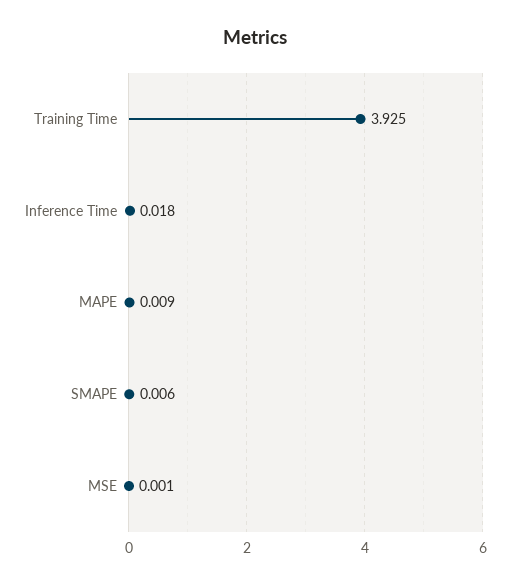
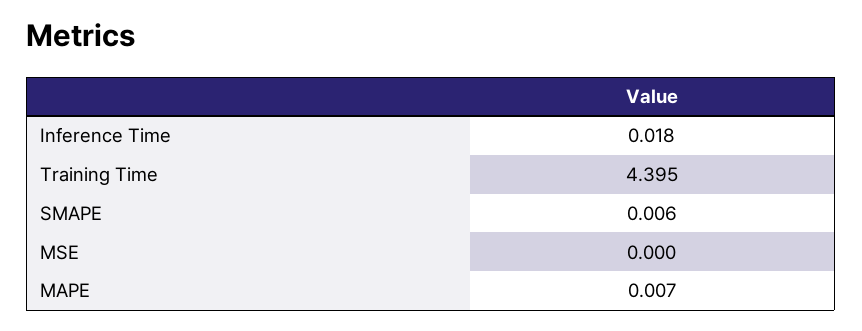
Training Time: 3.925 -> 4.395
MAPE: 0.009 -> 0.007
MSE: 0.001 -> 0

